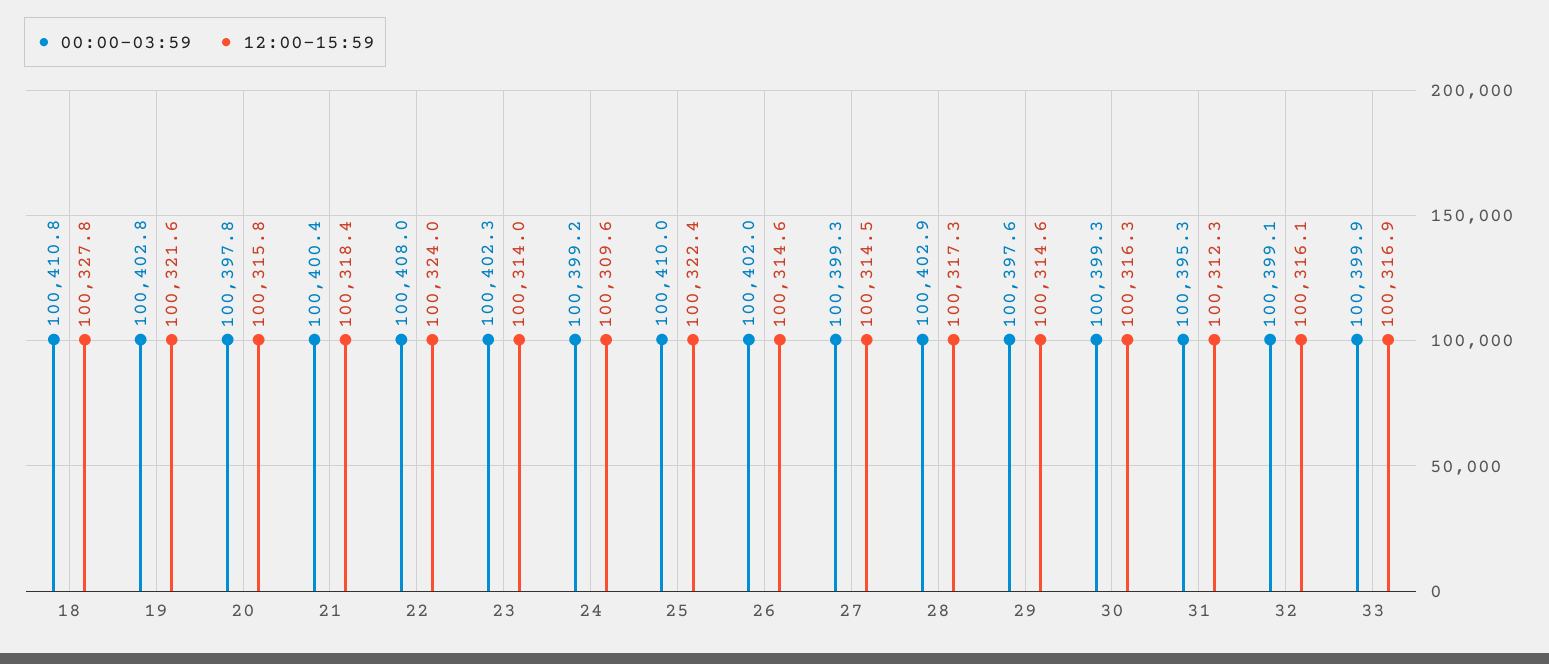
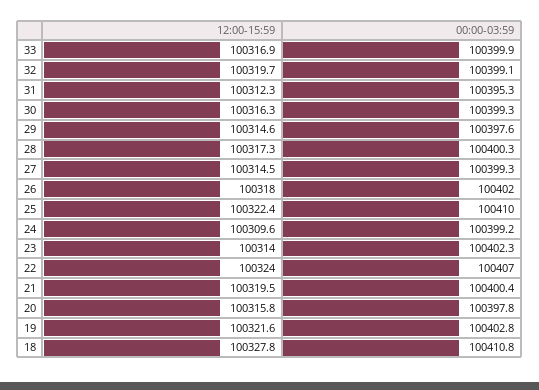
12:00-15:59, 21: 100318.4 -> 100319.5
00:00-03:59, 22: 100408 -> 100407
12:00-15:59, 26: 100314.6 -> 100318
00:00-03:59, 28: 100402.9 -> 100400.3
12:00-15:59, 32: 100316.1 -> 100319.7

